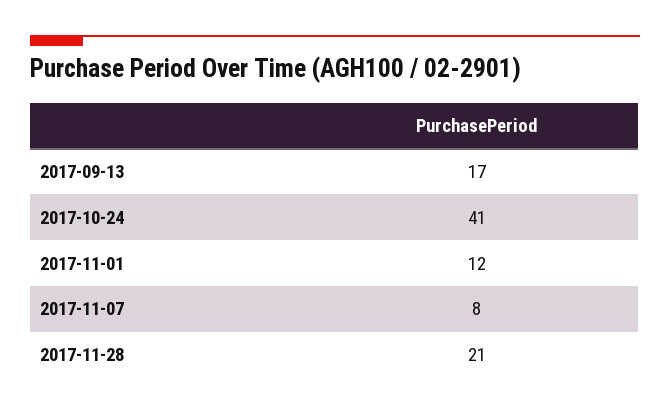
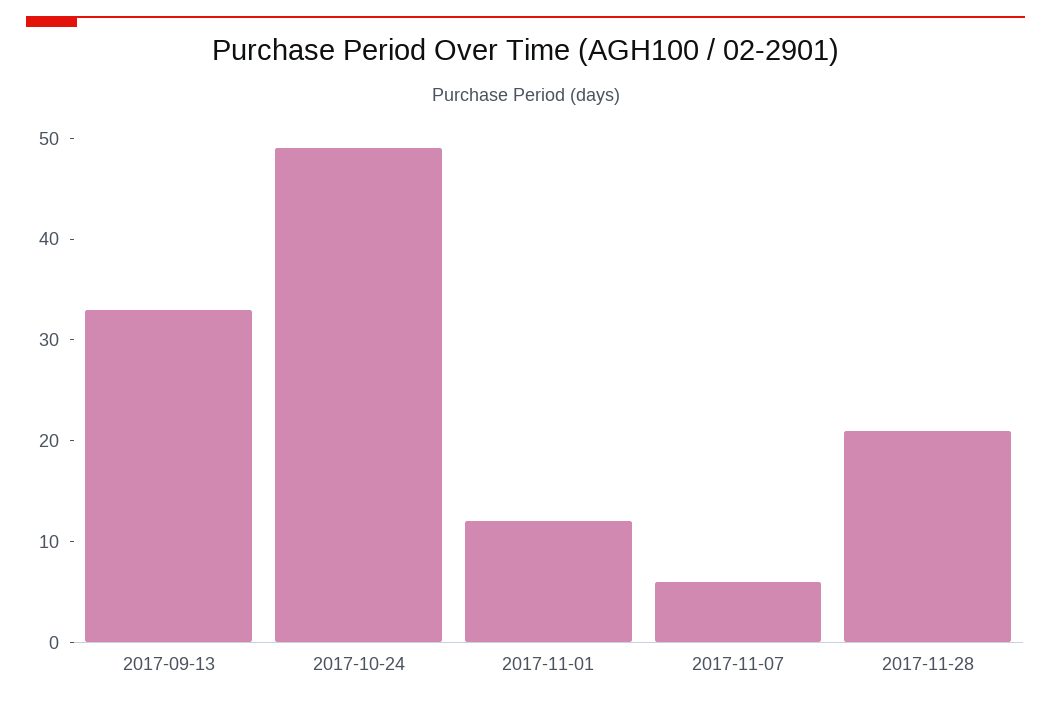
2017-09-13: 17 -> 33
2017-10-24: 41 -> 49
2017-11-07: 8 -> 6

